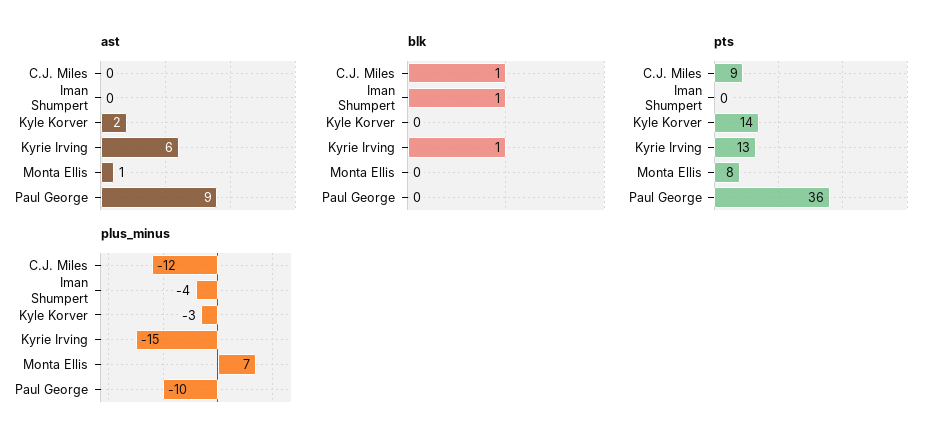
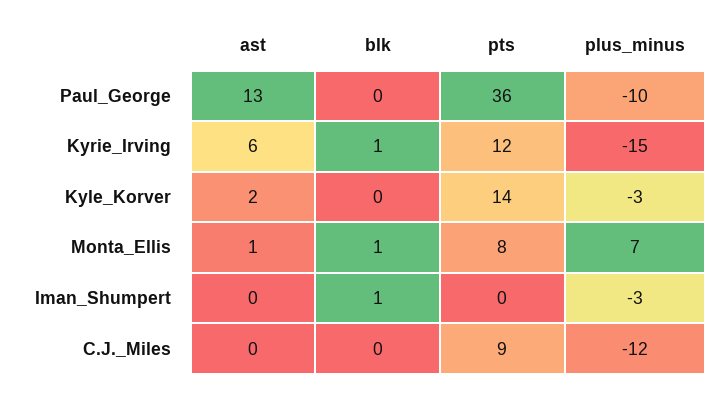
ast, Paul George: 9 -> 13
blk, C.J. Miles: 1 -> 0
blk, Monta Ellis: 0 -> 1
pts, Kyrie Irving: 13 -> 12
plus_minus, Iman Shumpert: -4 -> -3

